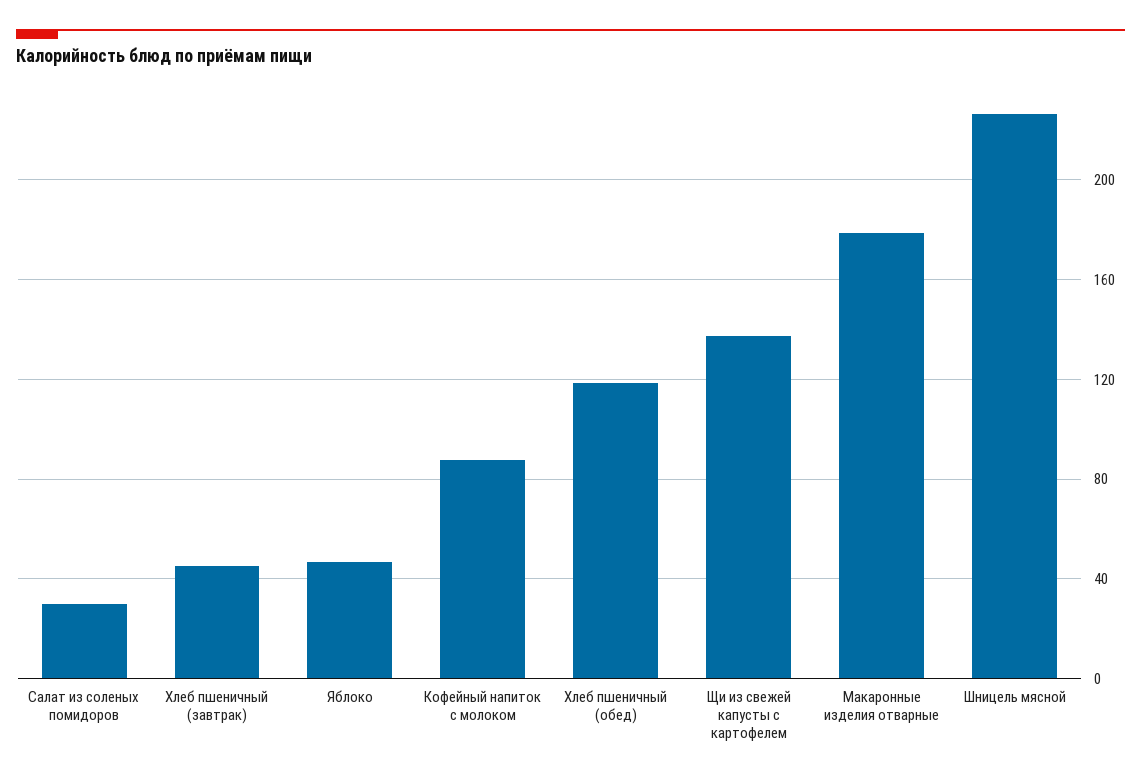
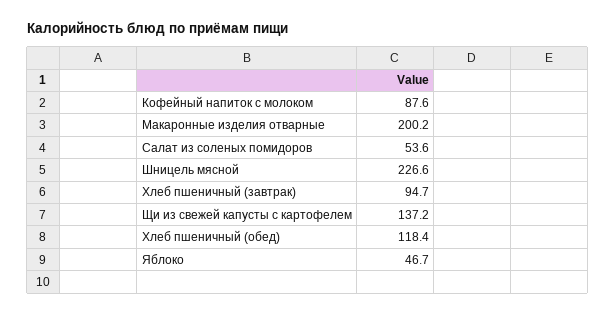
Салат из соленых помидоров: 30 -> 53.6
Хлеб пшеничный (завтрак): 45 -> 94.7
Макаронные изделия отварные: 180 -> 200.2

